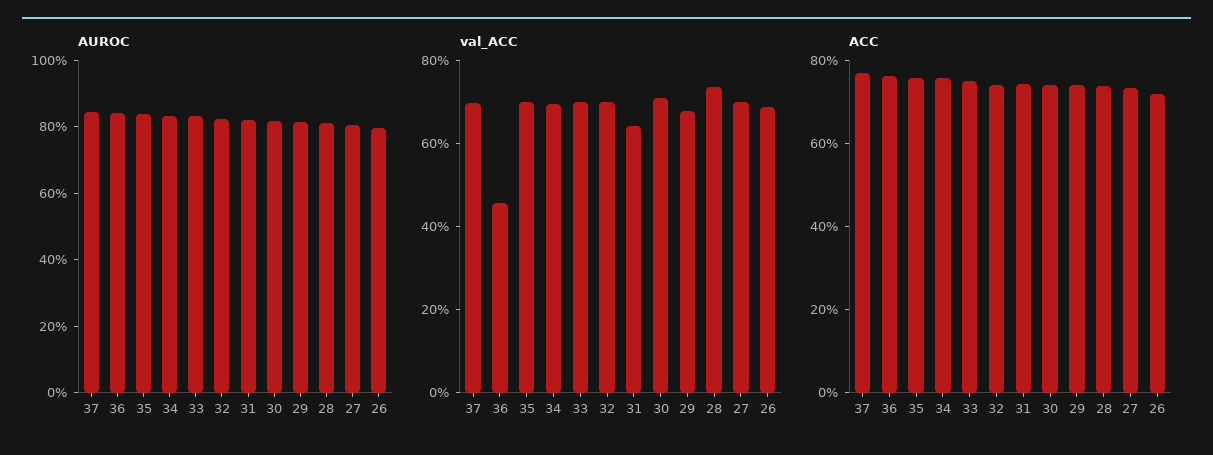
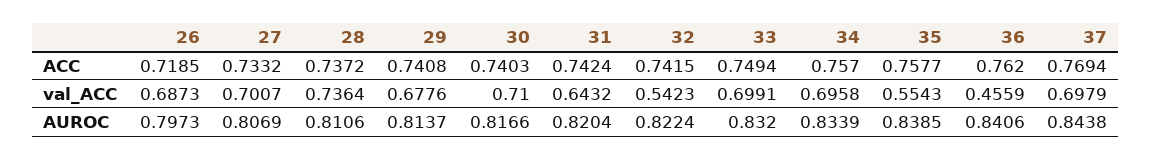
val_ACC, 35: 0.7 -> 0.5543
val_ACC, 32: 0.7 -> 0.5423

